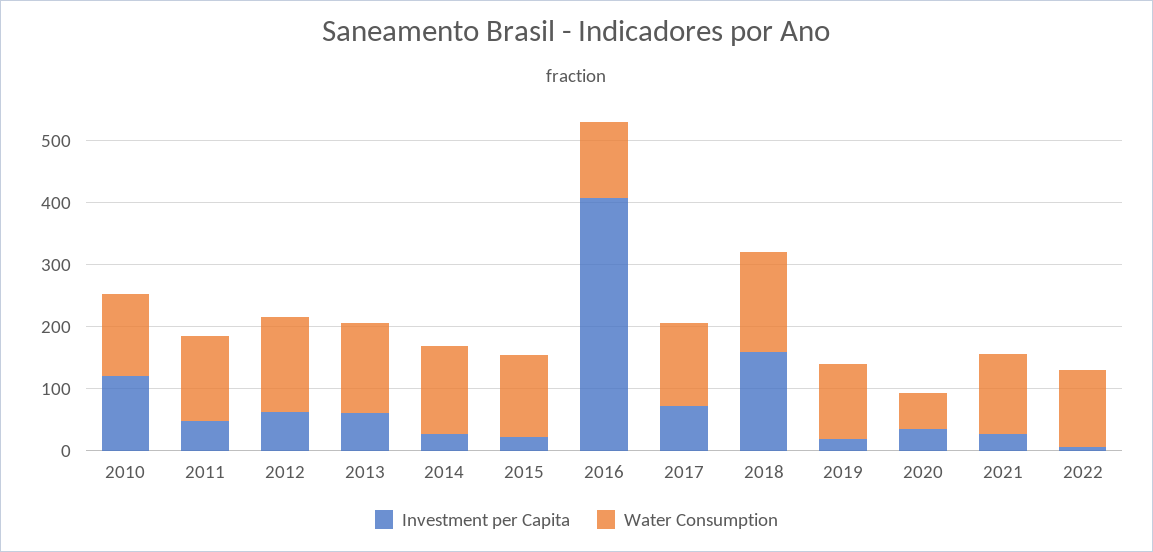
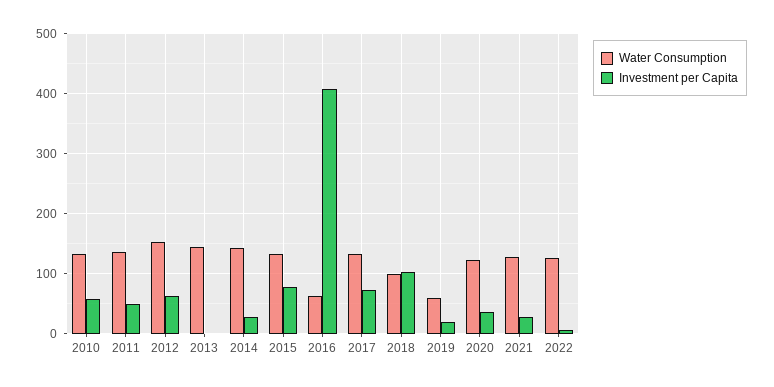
Investment per Capita, 2010: 120 -> 60
Investment per Capita, 2013: 60 -> 0
Investment per Capita, 2015: 20 -> 80
Water Consumption, 2016: 120 -> 60
Investment per Capita, 2018: 160 -> 100
Water Consumption, 2018: 160 -> 100
Water Consumption, 2019: 120 -> 60
Water Consumption, 2020: 60 -> 120

